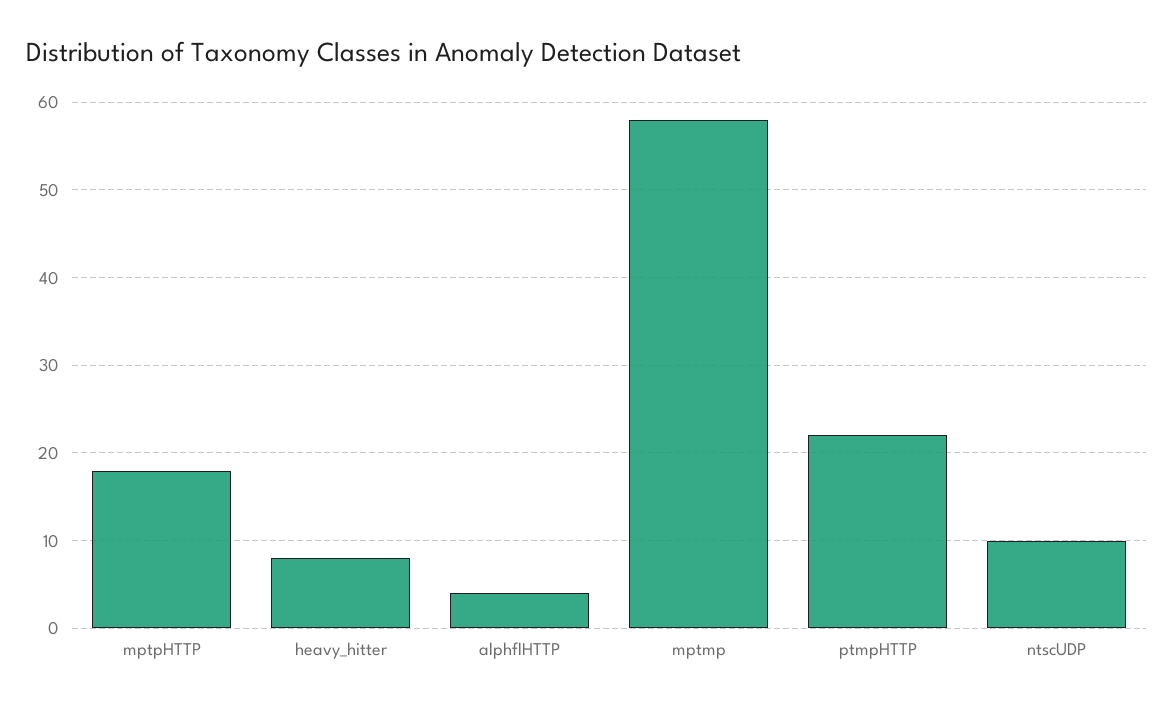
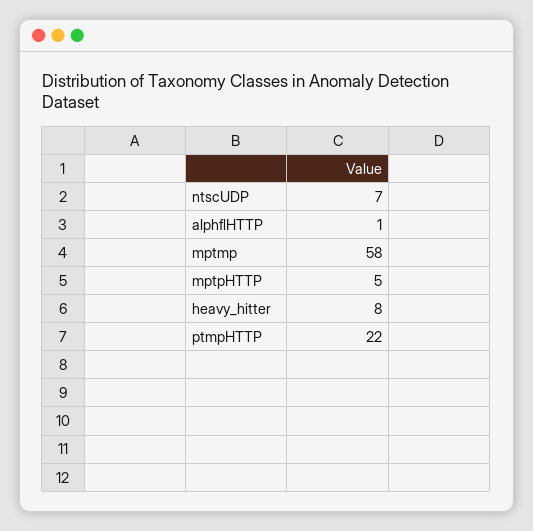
mptpHTTP: 18 -> 5
alphflHTTP: 4 -> 1
ntscUDP: 10 -> 7

